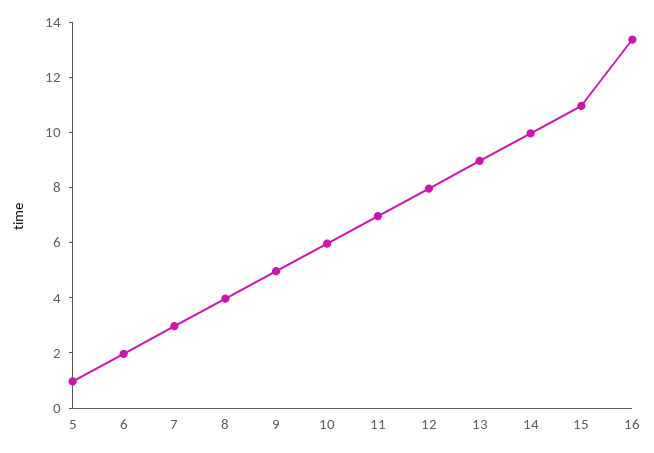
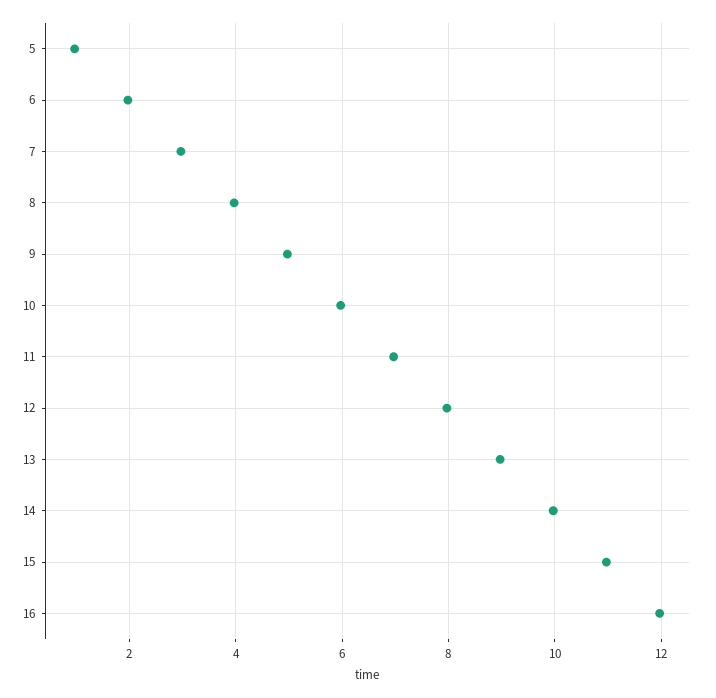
16: 13.5 -> 12

